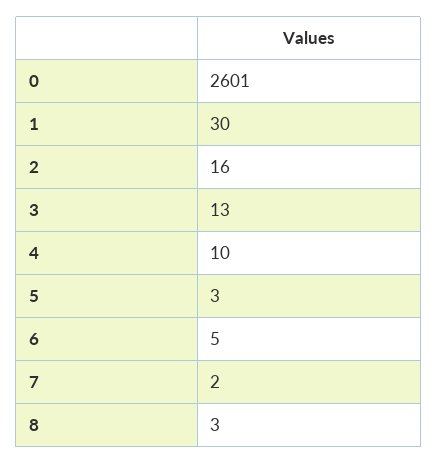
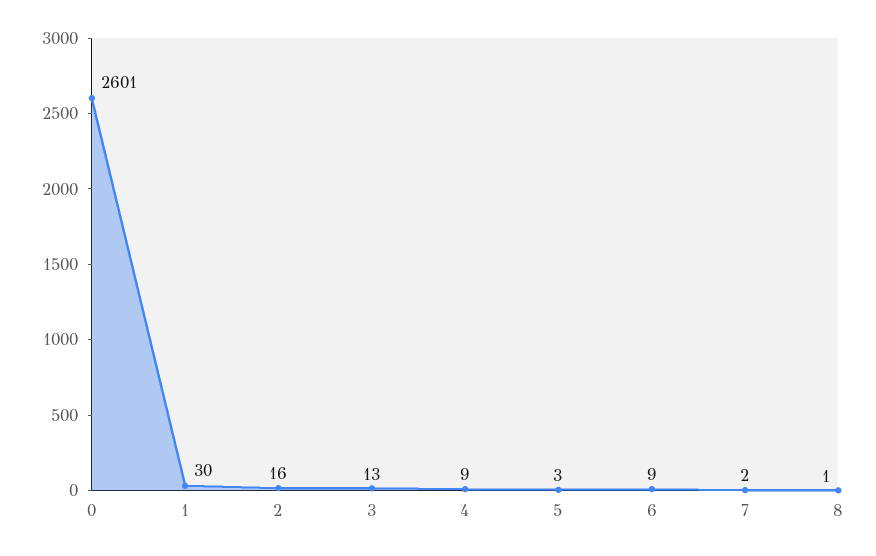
4: 10 -> 9
6: 5 -> 9
8: 3 -> 1

